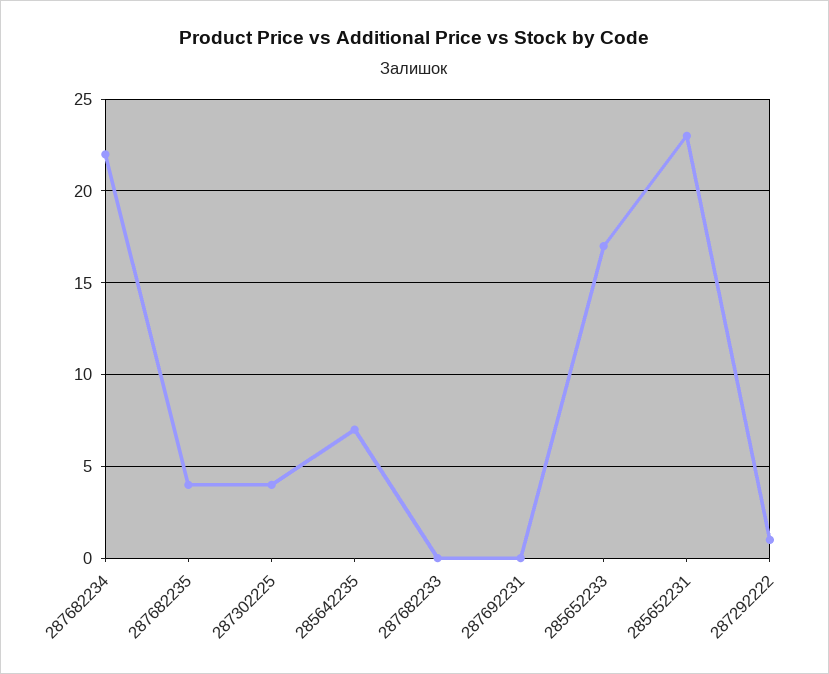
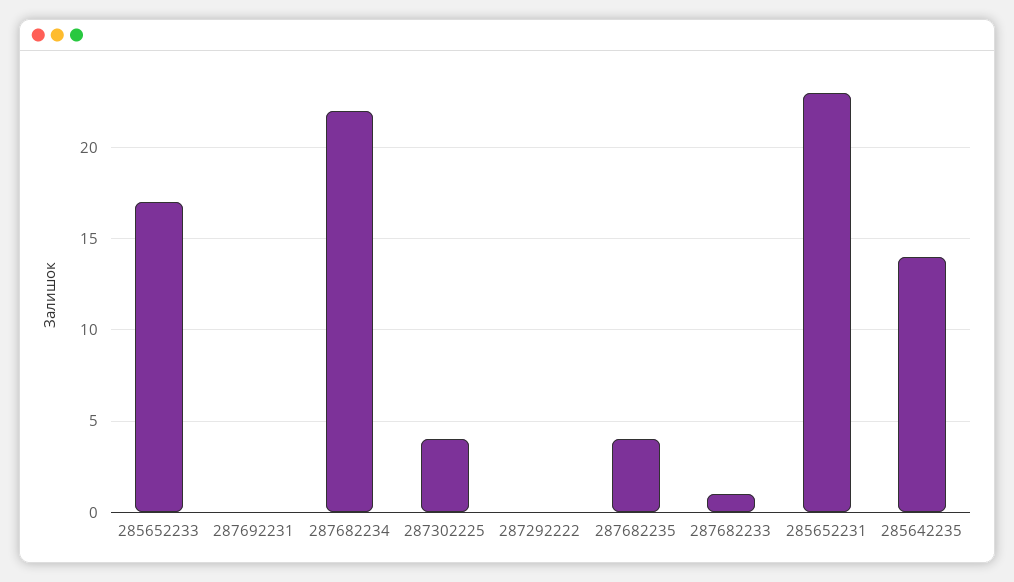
285642235: 7 -> 14
287682233: 0 -> 1
287292222: 1 -> 0

